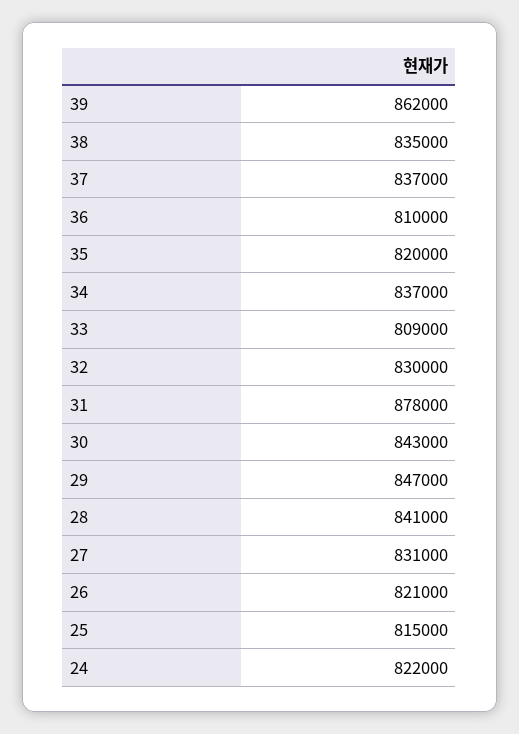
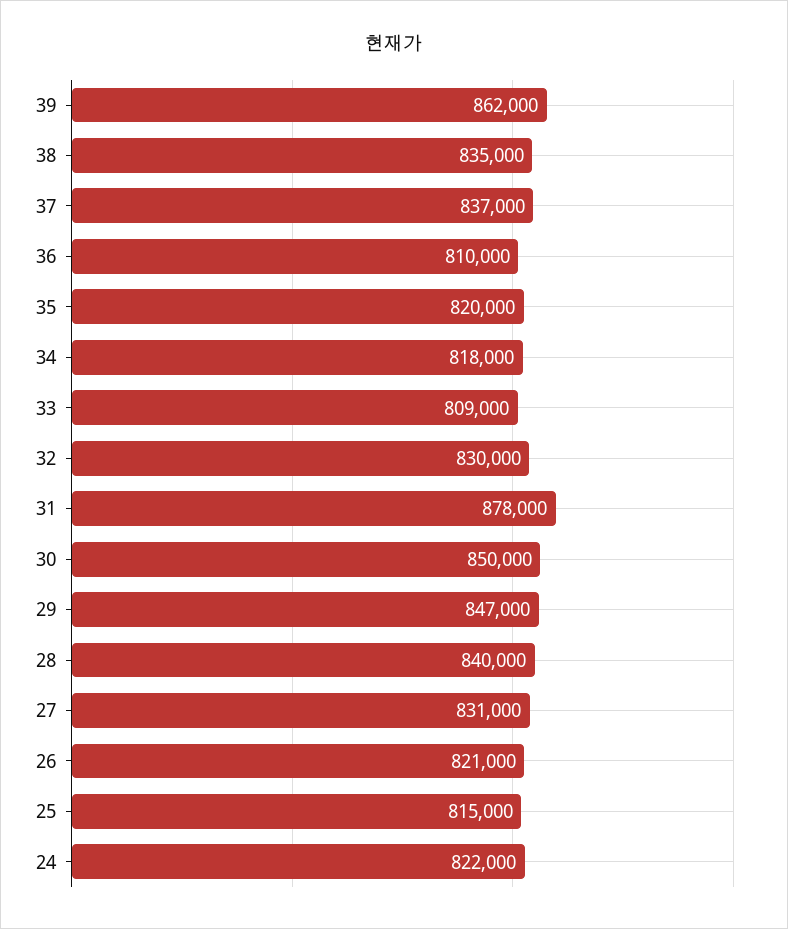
34: 837000 -> 818000
30: 843000 -> 850000
28: 841000 -> 840000

